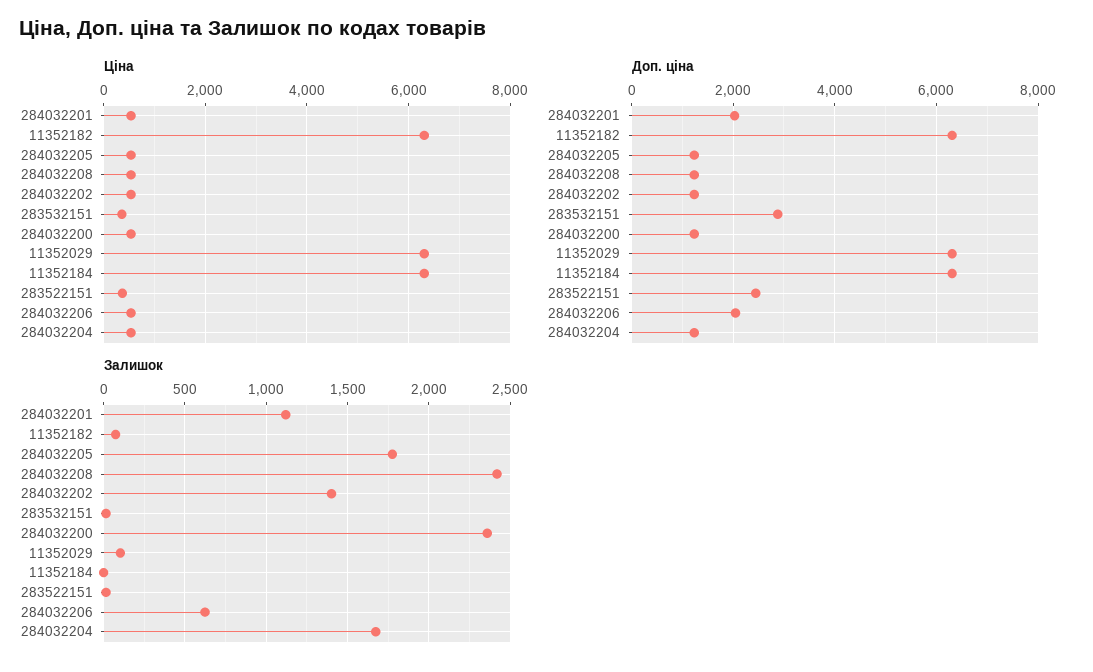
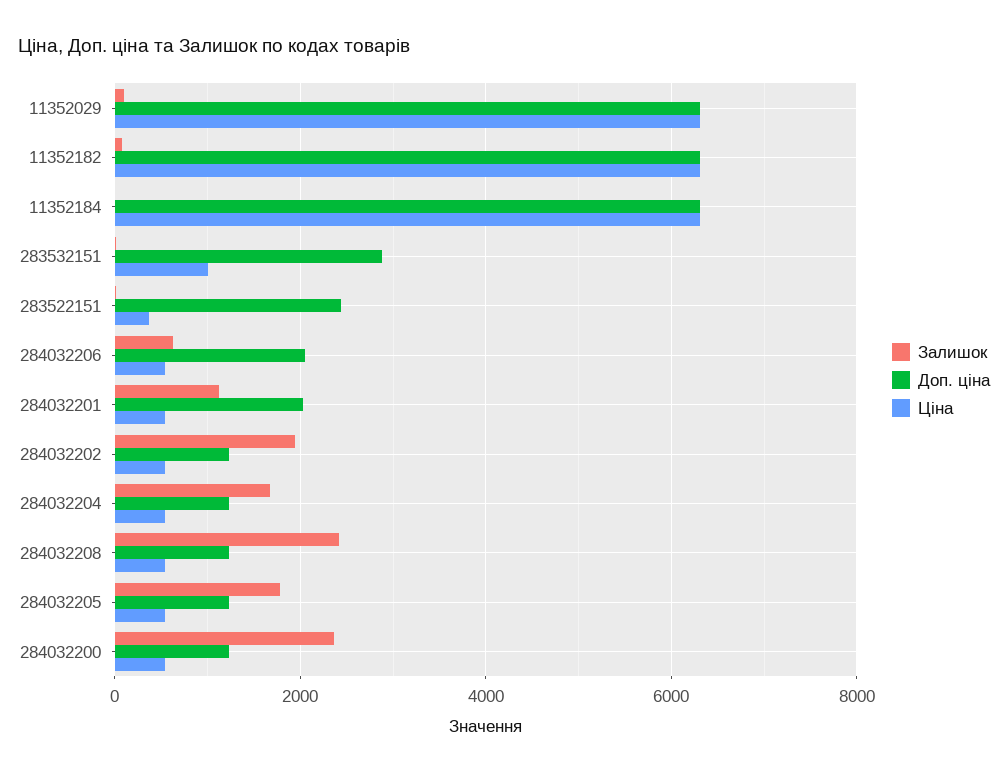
Ціна, 283532151: 400 -> 1000
Залишок, 284032202: 1400 -> 2000

